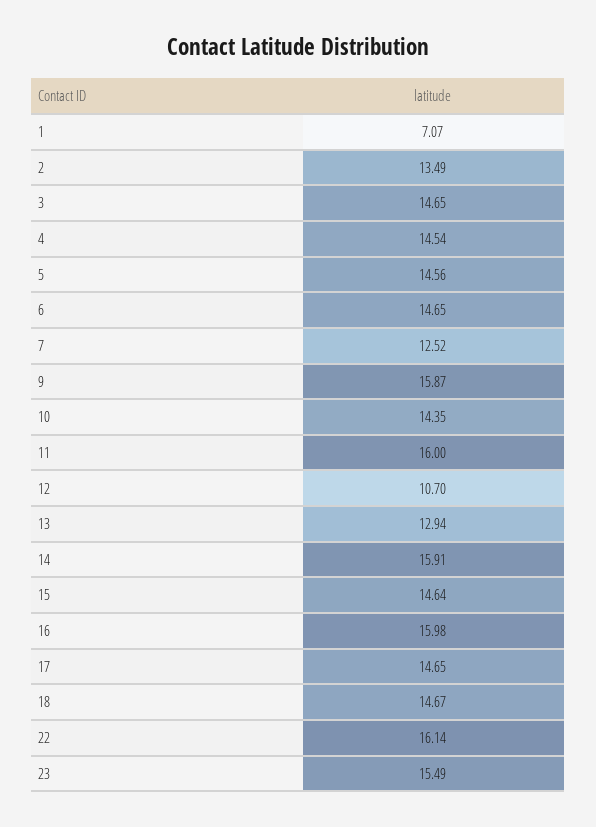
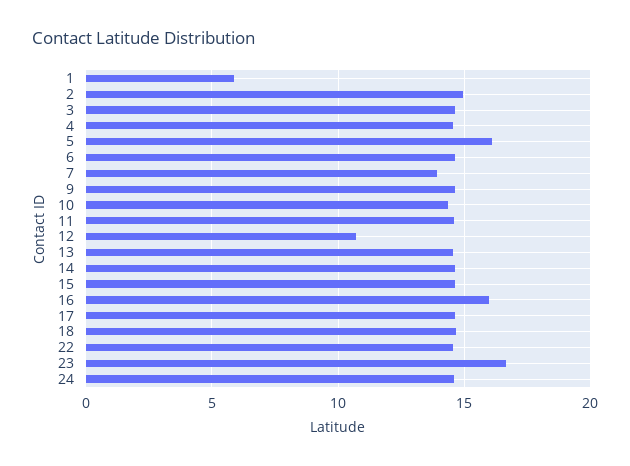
1: 7.07 -> 6
2: 13.49 -> 15
5: 14.56 -> 16
7: 12.52 -> 14
9: 15.87 -> 14.5
11: 16 -> 14.5
13: 12.94 -> 14.5
14: 15.91 -> 14.5
22: 16.14 -> 14.5
23: 15.49 -> 16.5
24: none -> 14.5

